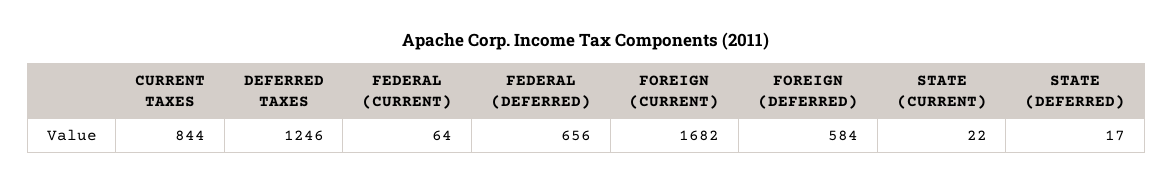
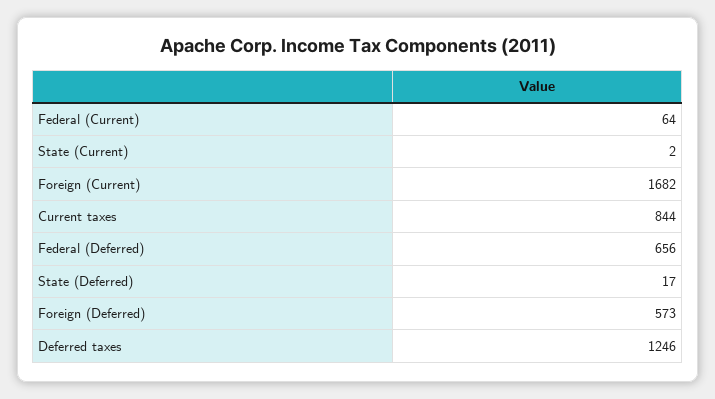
FOREIGN (DEFERRED): 584 -> 573
STATE (CURRENT): 22 -> 2

